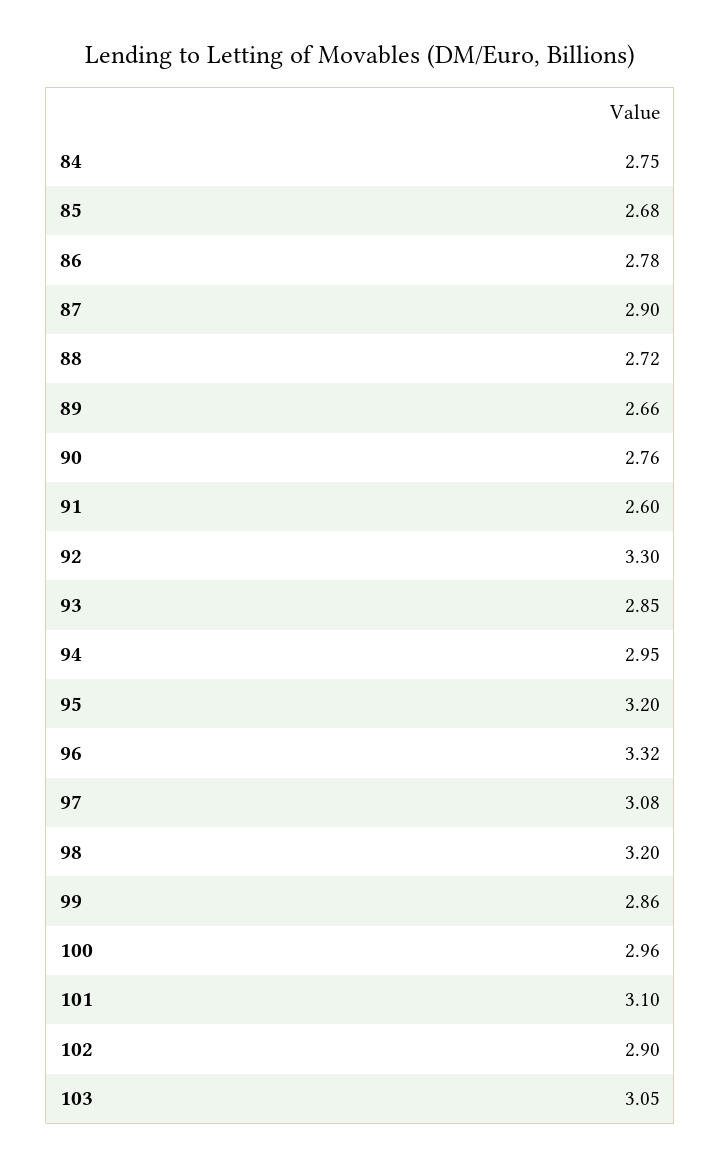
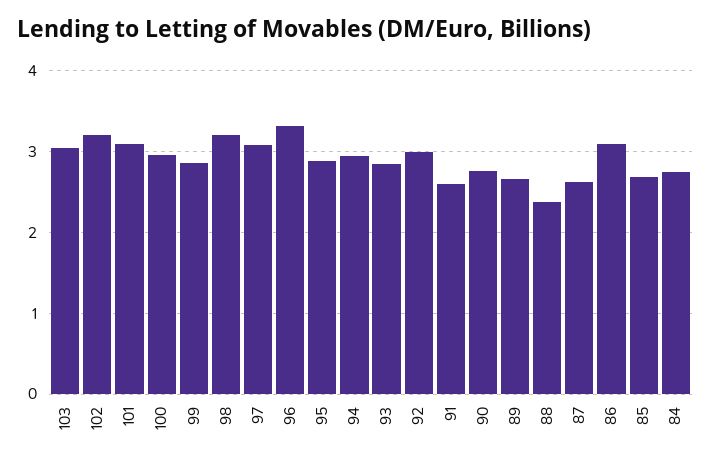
86: 2.78 -> 3.1
87: 2.9 -> 2.6
88: 2.72 -> 2.4
92: 3.3 -> 3
95: 3.2 -> 2.9
102: 2.9 -> 3.2

